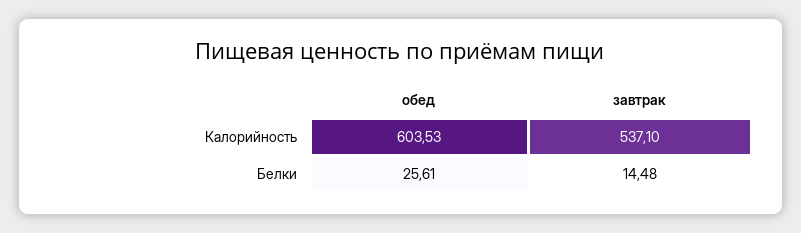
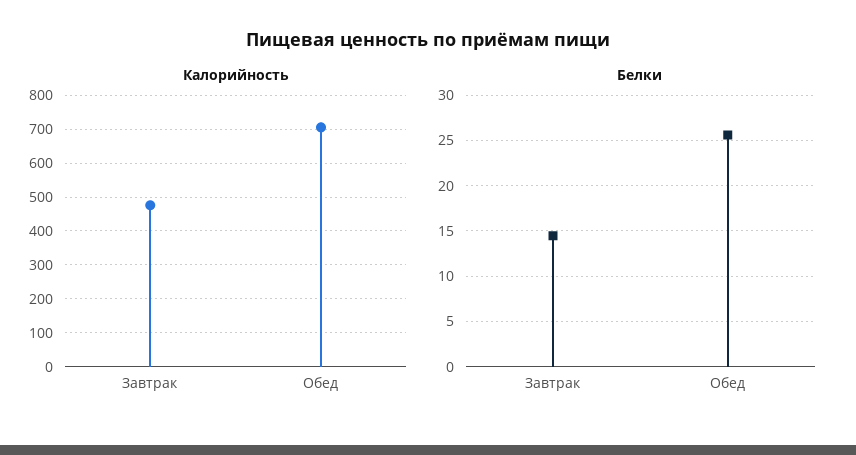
Калорийность, обед: 603.53 -> 700
Калорийность, завтрак: 537.1 -> 480

